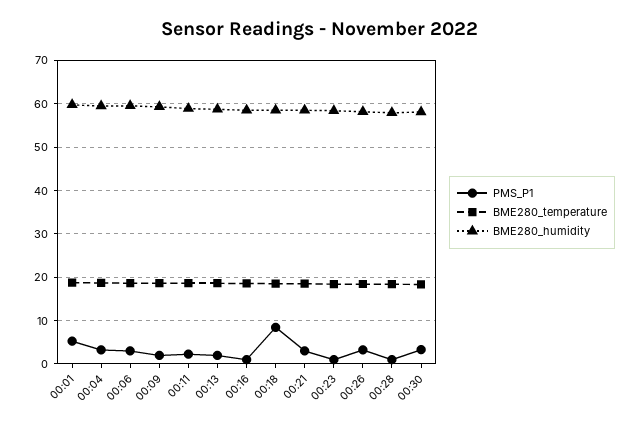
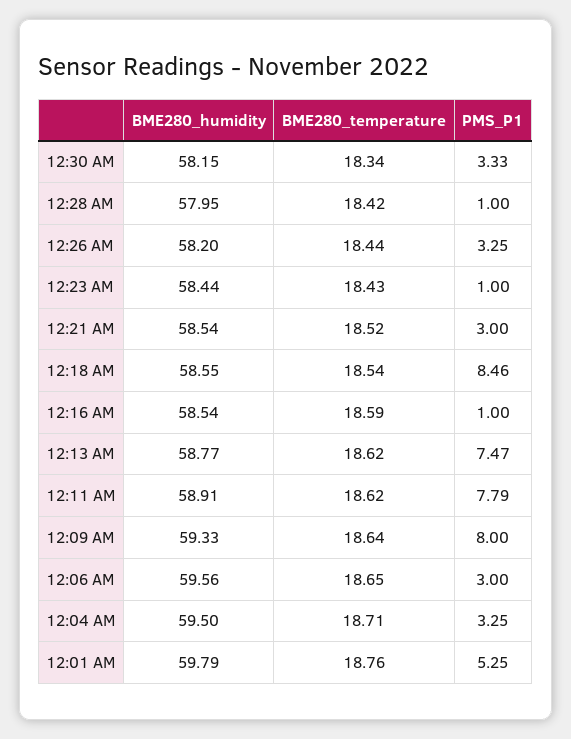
PMS_P1, 00:09: 2 -> 8
PMS_P1, 00:11: 2 -> 7.79
PMS_P1, 00:13: 2 -> 7.47

